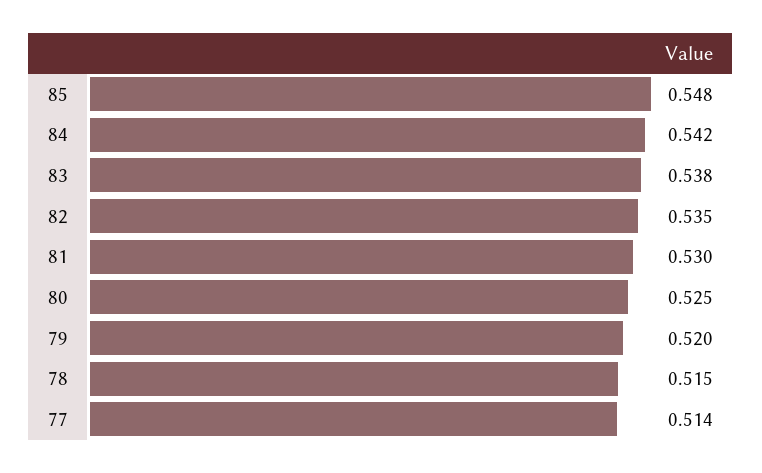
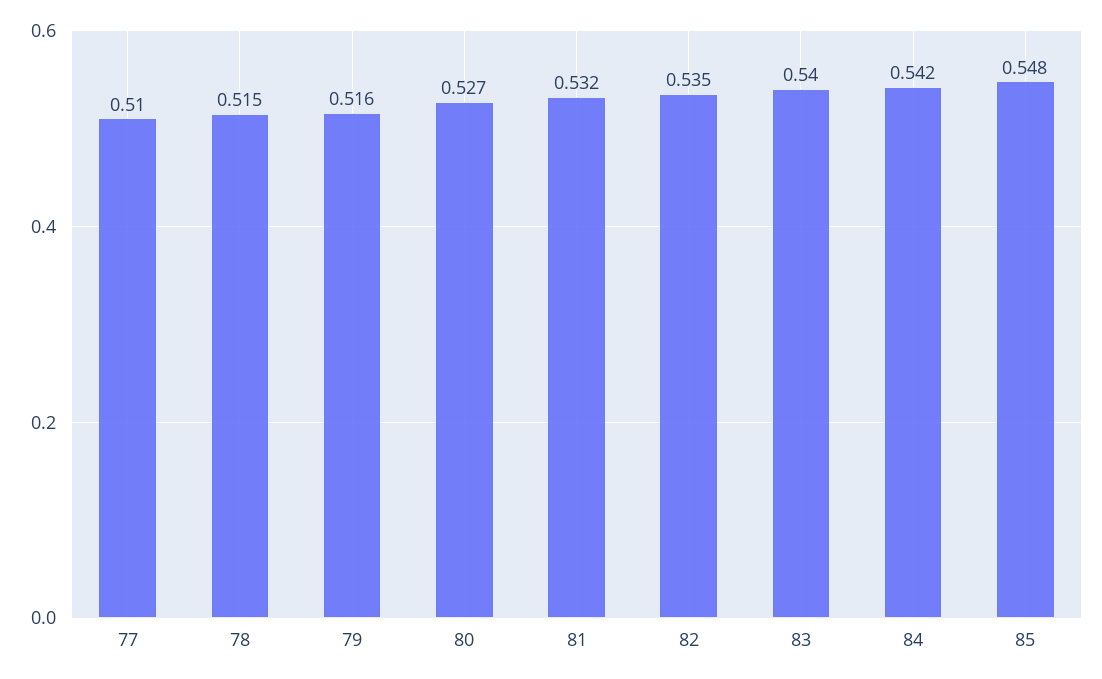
83: 0.538 -> 0.54
81: 0.53 -> 0.532
80: 0.525 -> 0.527
79: 0.52 -> 0.516
77: 0.514 -> 0.51

